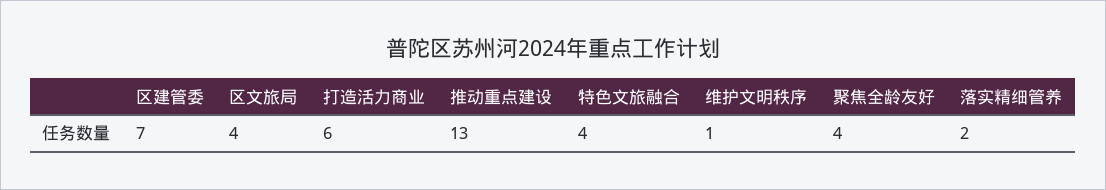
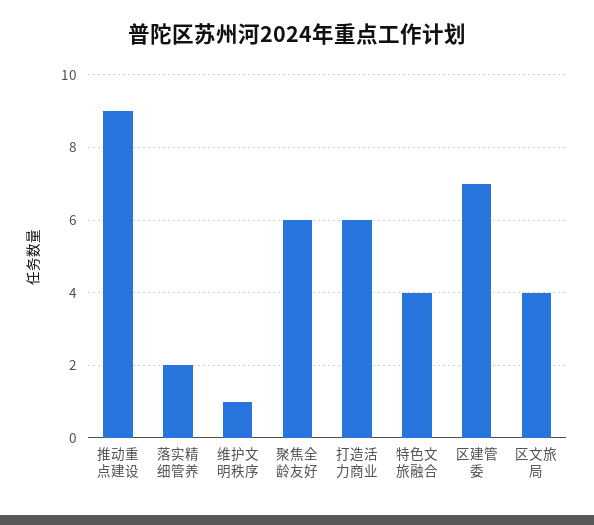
推动重点建设: 13 -> 9
聚焦全龄友好: 4 -> 6

